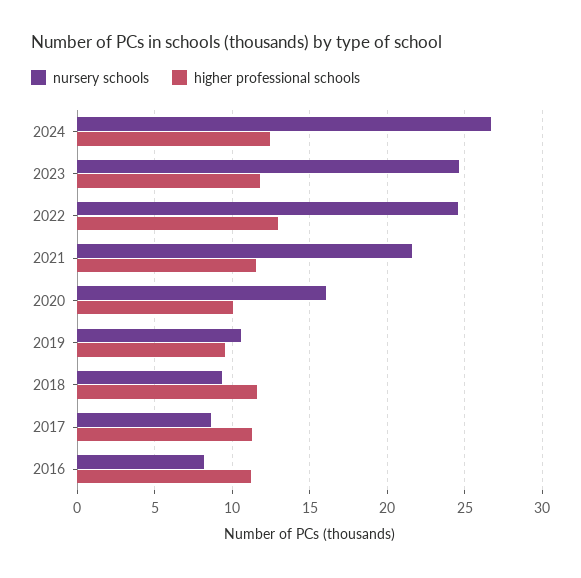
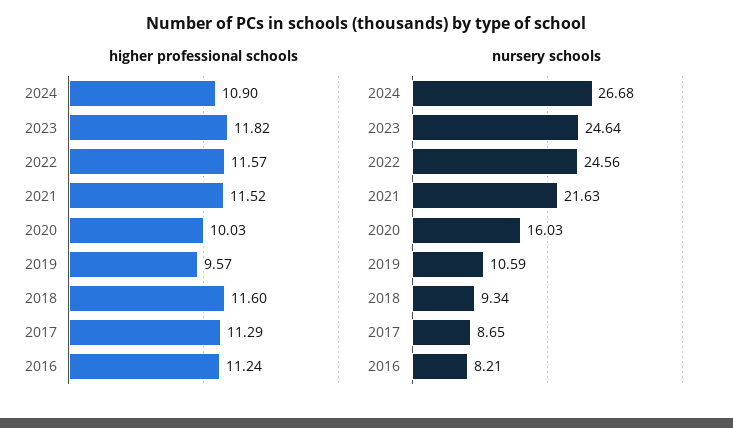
higher professional schools, 2024: 12.5 -> 10.9
higher professional schools, 2022: 13 -> 11.57

